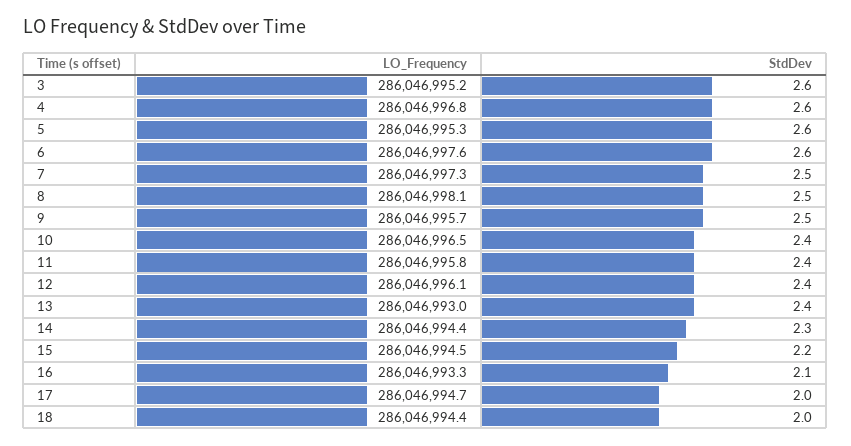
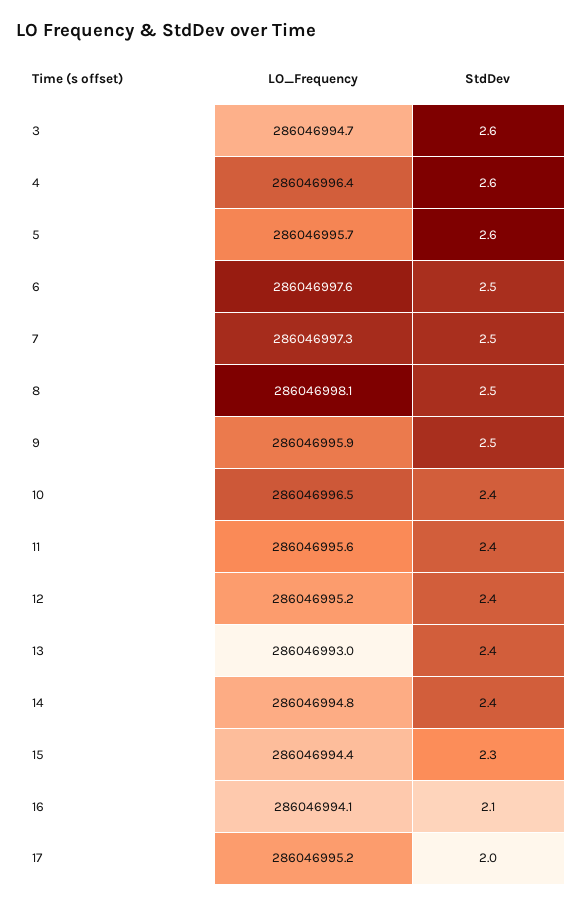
LO_Frequency, 3: 286046995.2 -> 286046994.7
LO_Frequency, 4: 286046996.8 -> 286046996.4
LO_Frequency, 5: 286046995.3 -> 286046995.7
StdDev, 6: 2.6 -> 2.5
LO_Frequency, 9: 286046995.7 -> 286046995.9
LO_Frequency, 11: 286046995.8 -> 286046995.6
LO_Frequency, 12: 286046996.1 -> 286046995.2
LO_Frequency, 14: 286046994.4 -> 286046994.8
StdDev, 14: 2.3 -> 2.4
LO_Frequency, 15: 286046994.5 -> 286046994.4
StdDev, 15: 2.2 -> 2.3
LO_Frequency, 16: 286046993.3 -> 286046994.1
LO_Frequency, 17: 286046994.7 -> 286046995.2
LO_Frequency, 18: 286046994.4 -> none
StdDev, 18: 2 -> none

